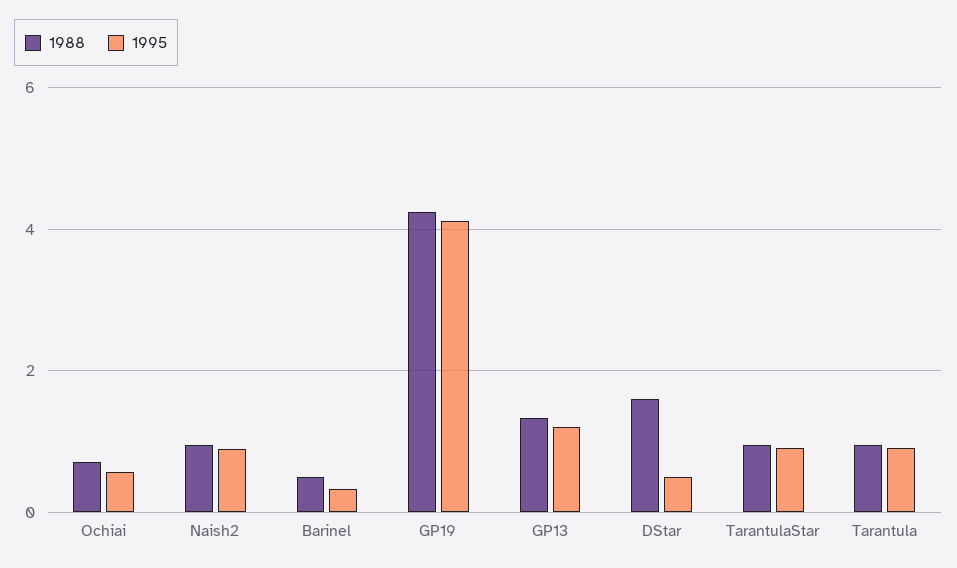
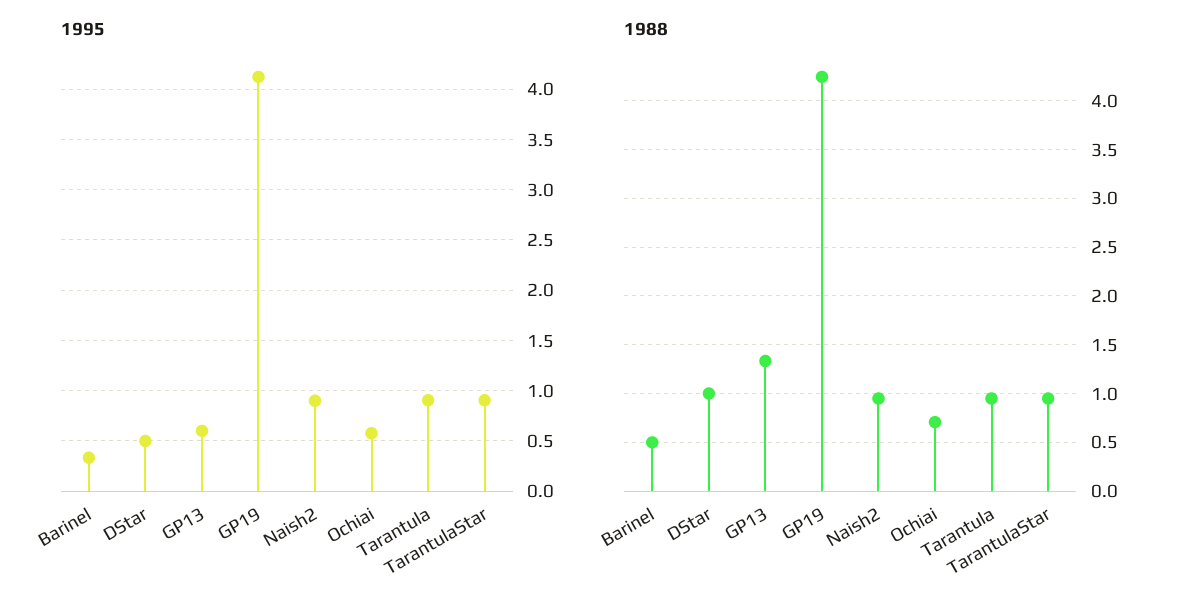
1995, GP13: 1.2 -> 0.6
1988, DStar: 1.6 -> 1

